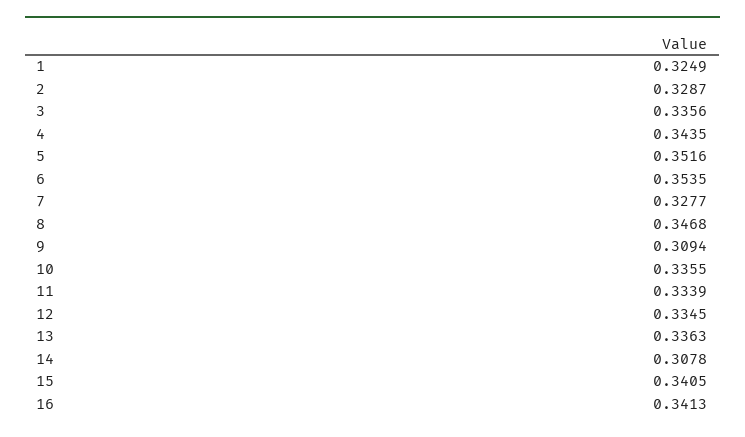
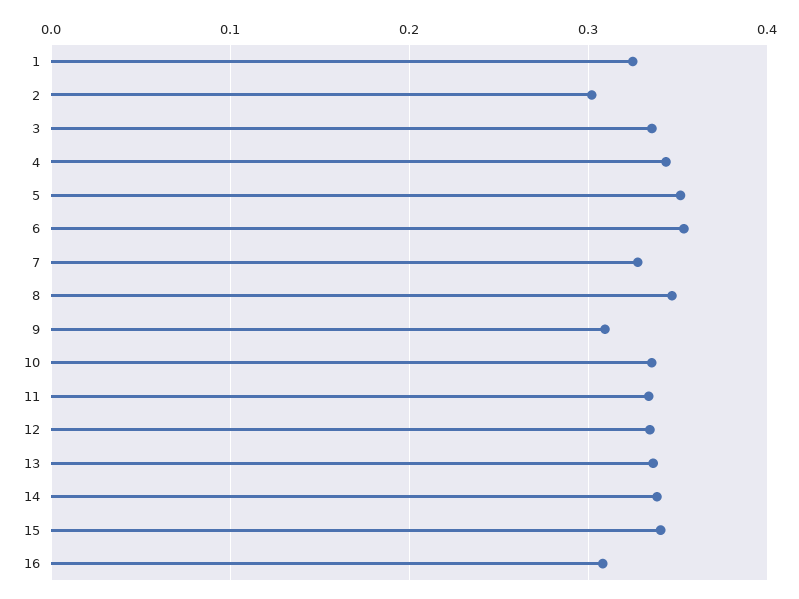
2: 0.3287 -> 0.3
14: 0.3078 -> 0.34
16: 0.3413 -> 0.31

